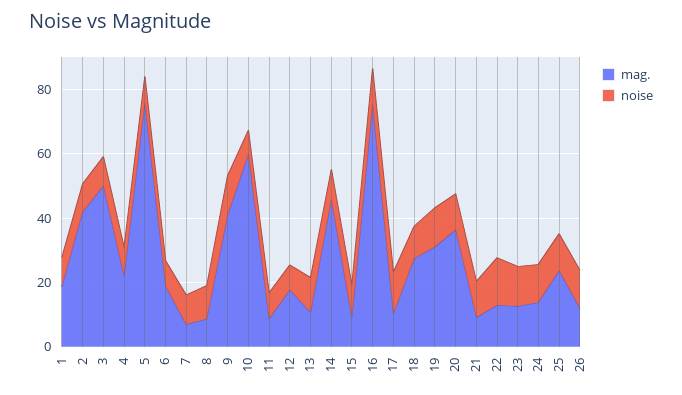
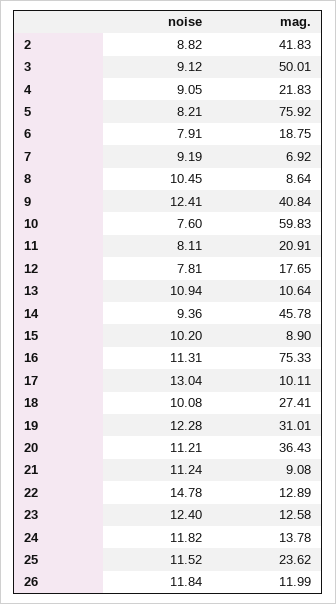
mag., 1: 20 -> none
noise, 1: 10 -> none
mag., 11: 10 -> 20.91

